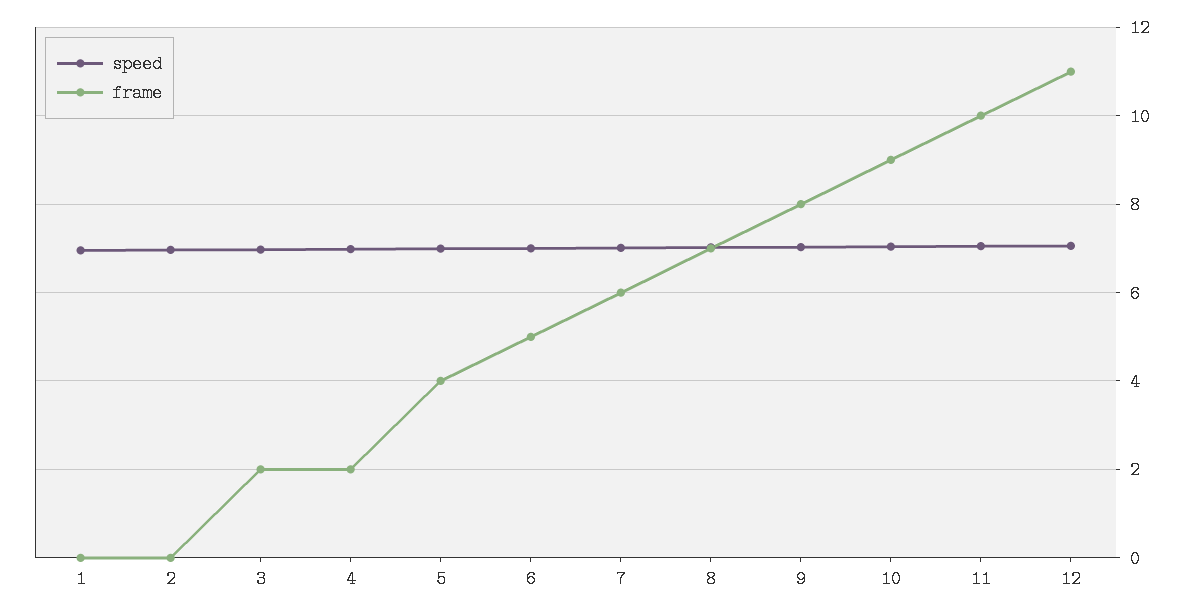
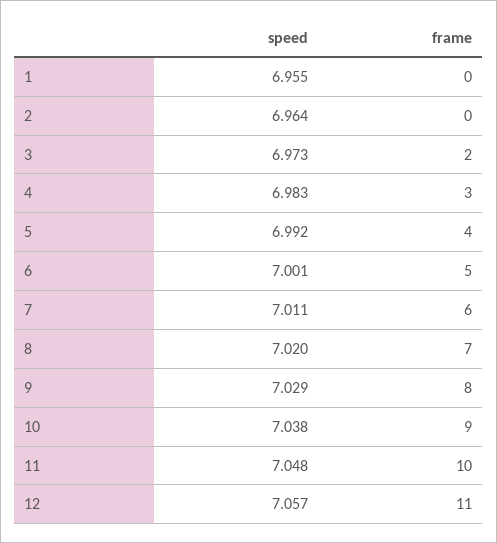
frame, 4: 2 -> 3

